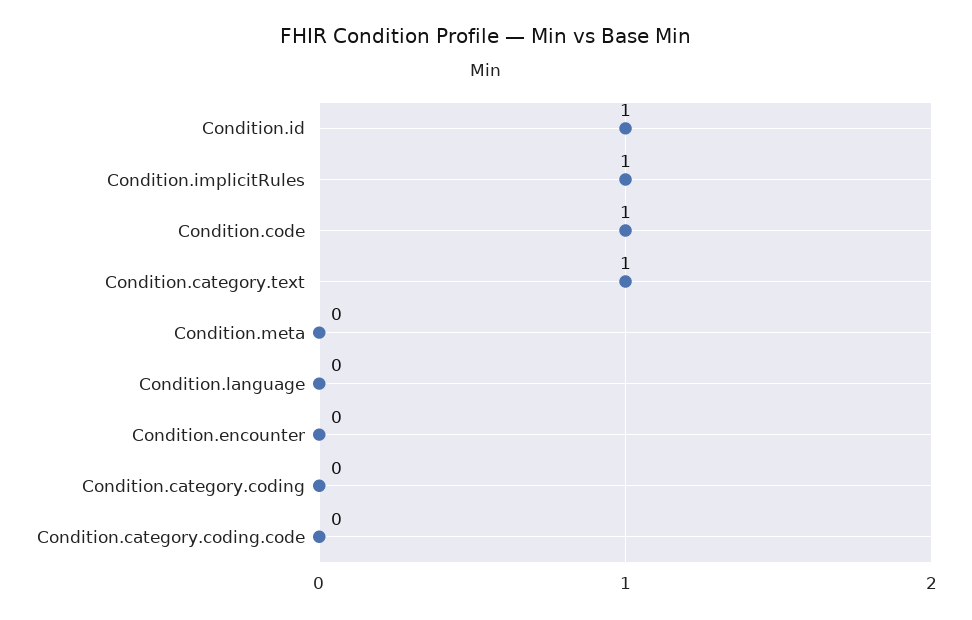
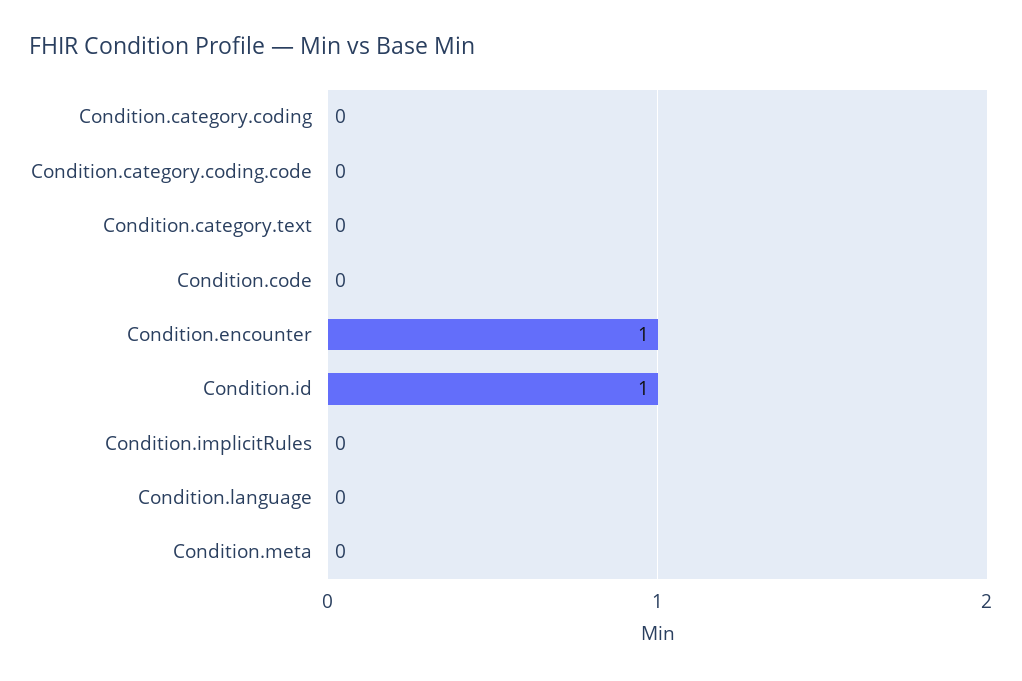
Condition.implicitRules: 1 -> 0
Condition.code: 1 -> 0
Condition.category.text: 1 -> 0
Condition.encounter: 0 -> 1

